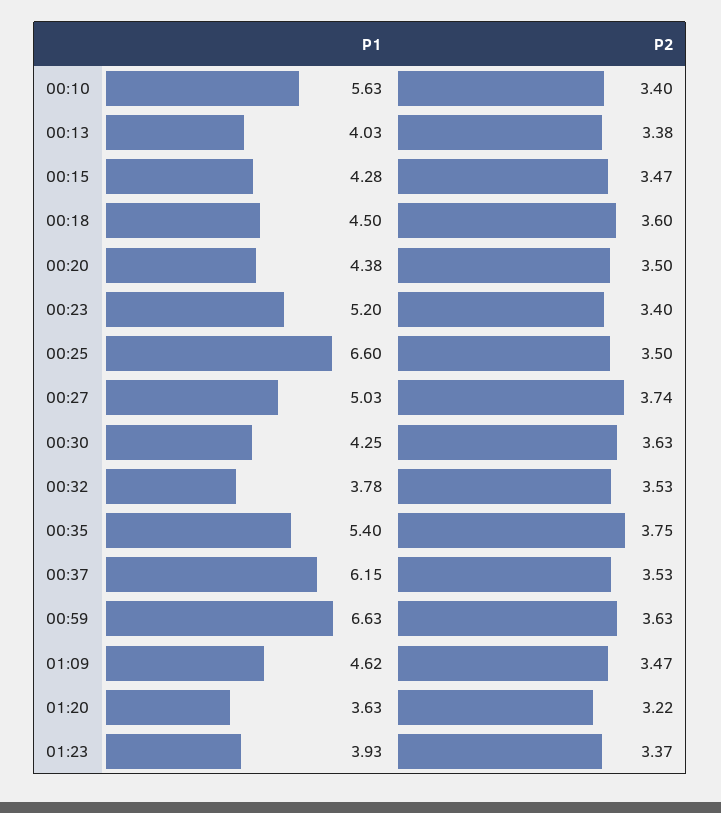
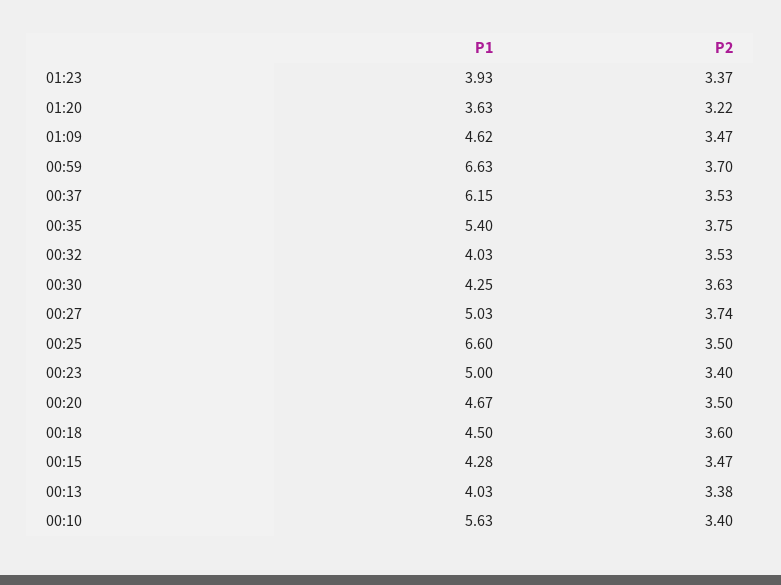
P1, 00:20: 4.38 -> 4.67
P1, 00:23: 5.2 -> 5
P1, 00:32: 3.78 -> 4.03
P2, 00:59: 3.63 -> 3.7

